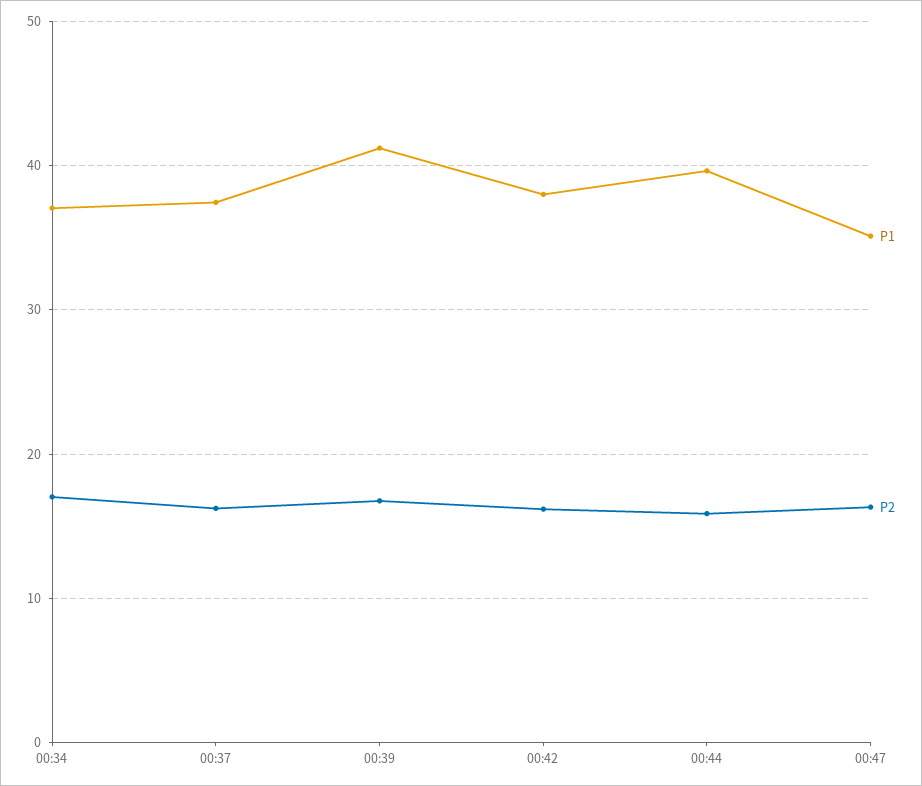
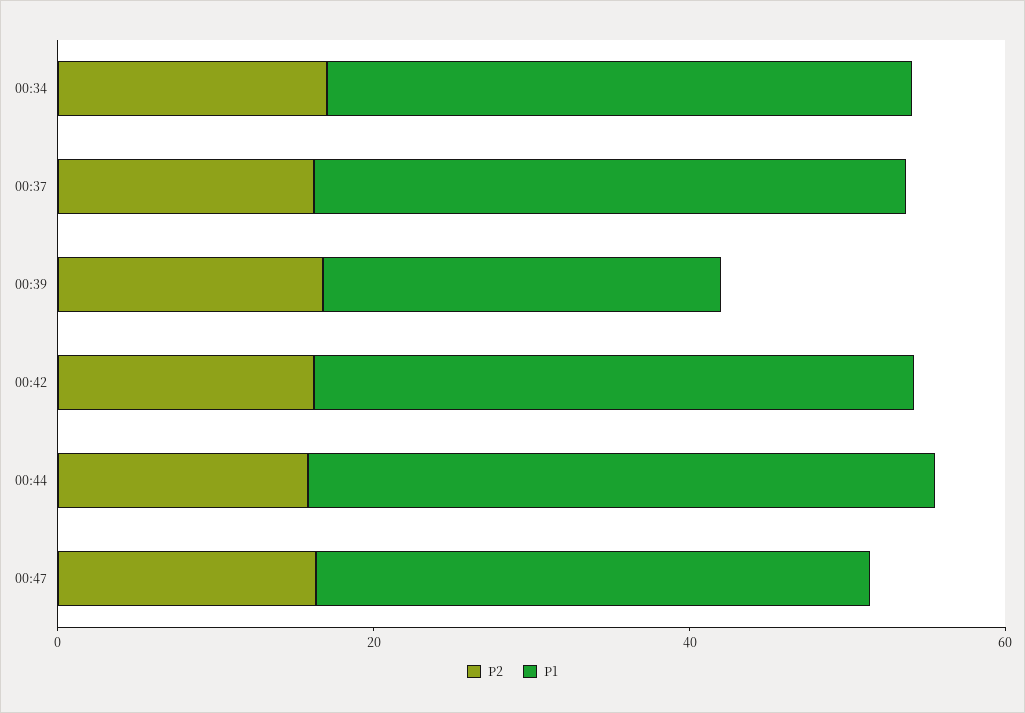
P1, 00:39: 41 -> 25

